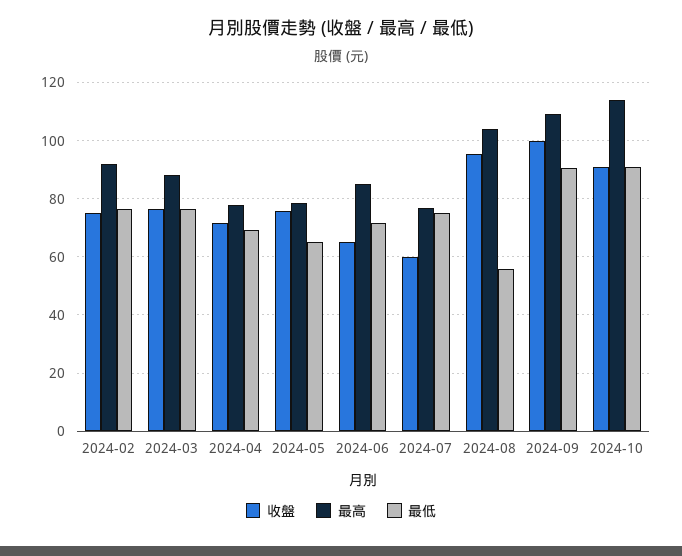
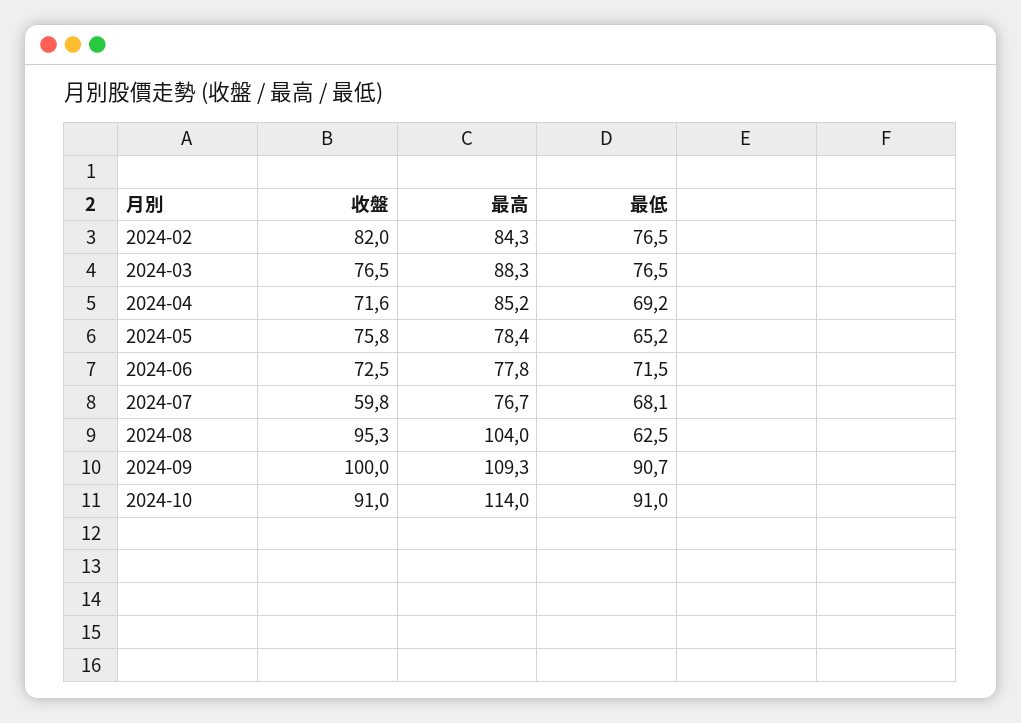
收盤, 2024-02: 75 -> 82
最高, 2024-02: 92.5 -> 84.3
最高, 2024-04: 77.5 -> 85.2
收盤, 2024-06: 65 -> 72.5
最高, 2024-06: 85 -> 77.8
最低, 2024-07: 75 -> 68.1
最低, 2024-08: 55 -> 62.5

